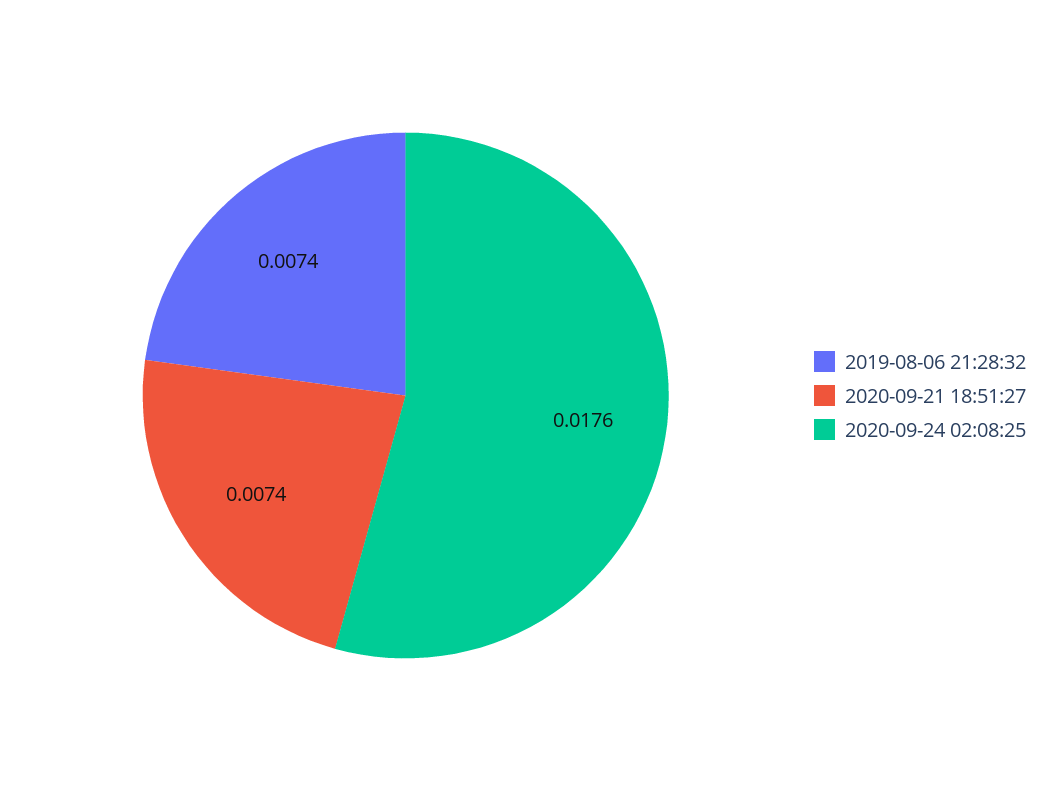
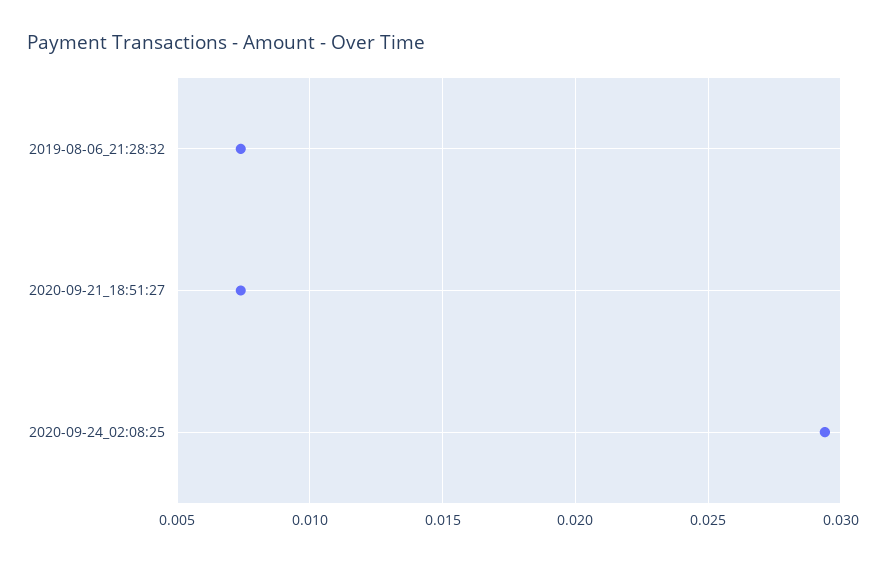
2020-09-24 02:08:25: 0.0176 -> 0.0295

